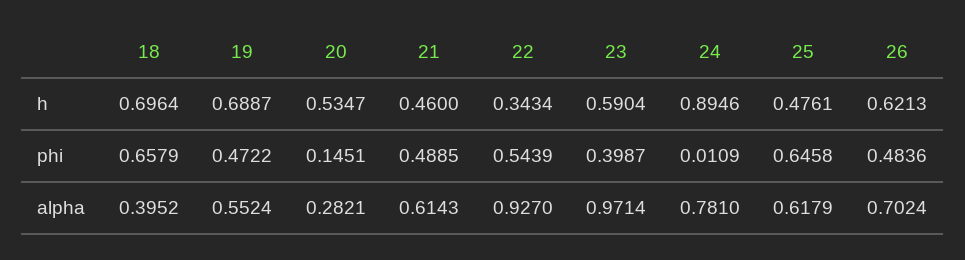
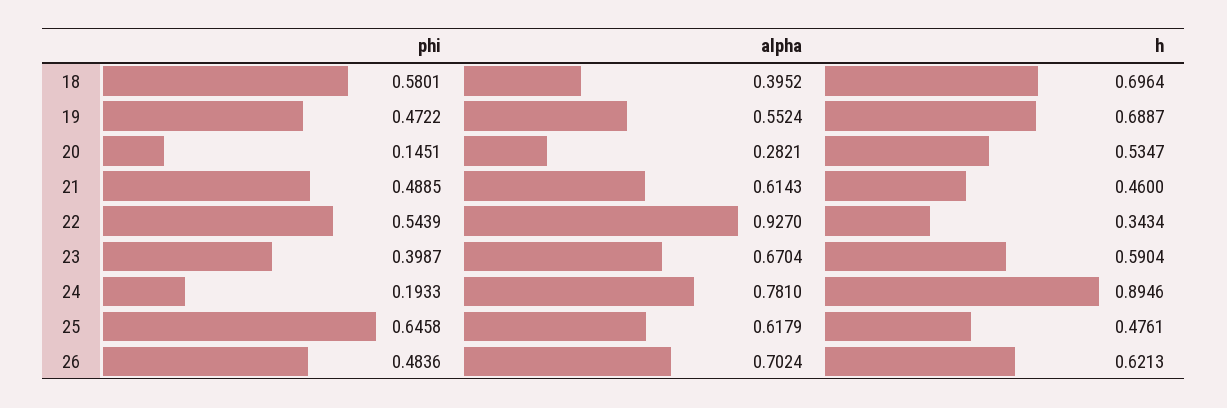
18, phi: 0.6579 -> 0.5801
24, phi: 0.0109 -> 0.1933
23, alpha: 0.9714 -> 0.6704

